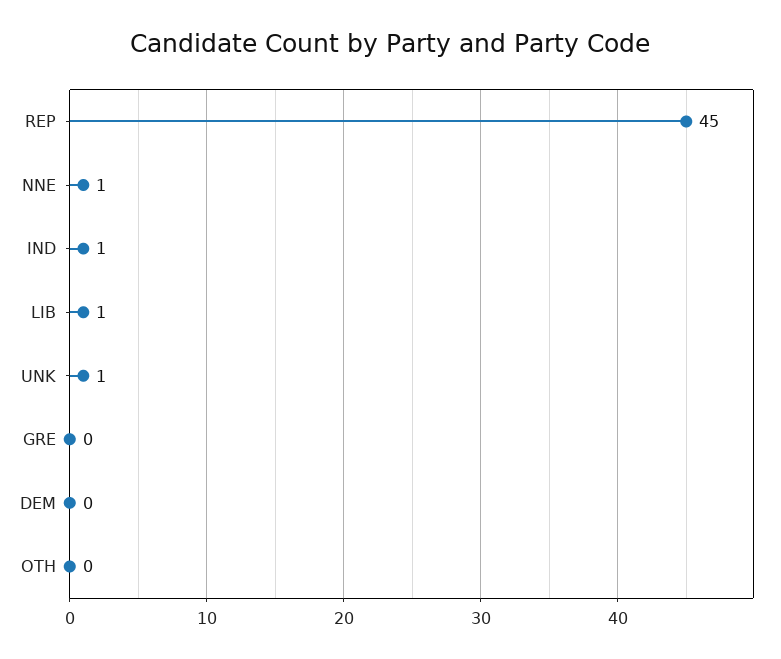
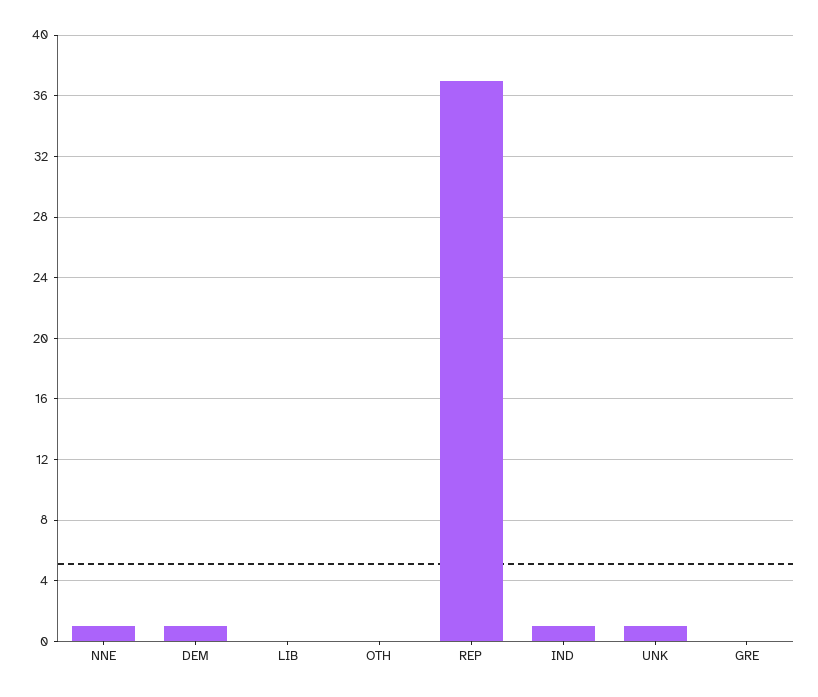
REP: 45 -> 37
LIB: 1 -> 0
DEM: 0 -> 1

